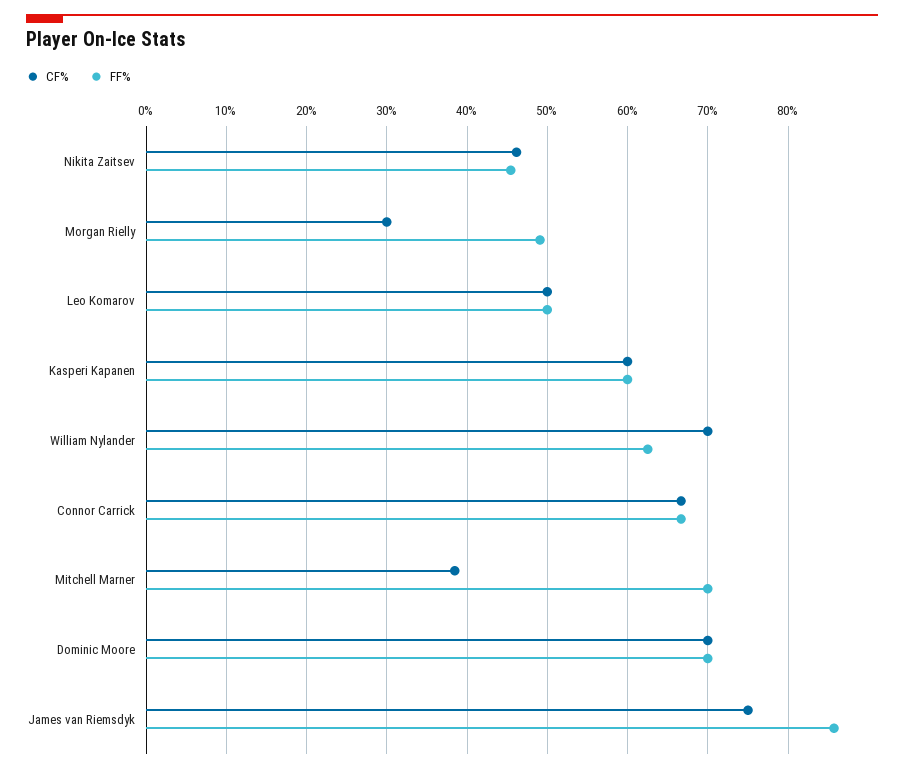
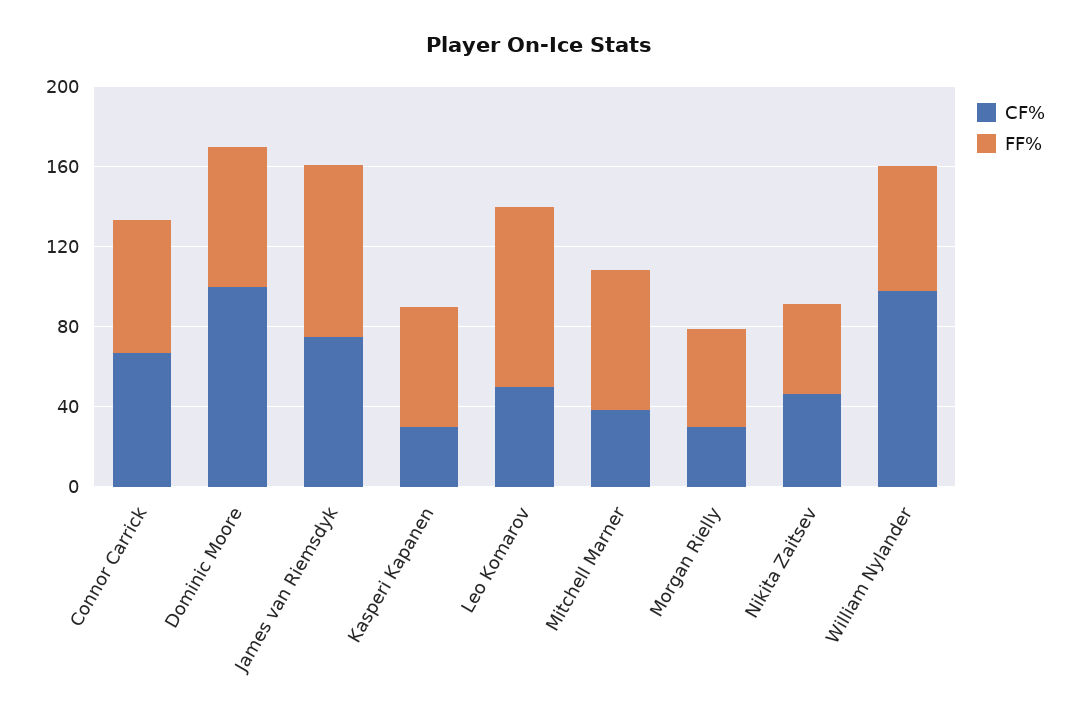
FF%, Leo Komarov: 50 -> 90
CF%, Kasperi Kapanen: 60 -> 30
CF%, William Nylander: 70 -> 100
CF%, Dominic Moore: 70 -> 100

